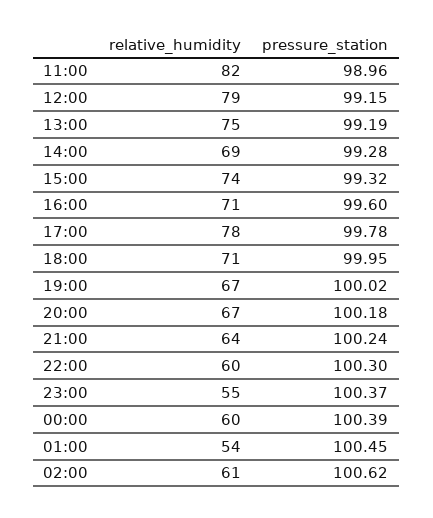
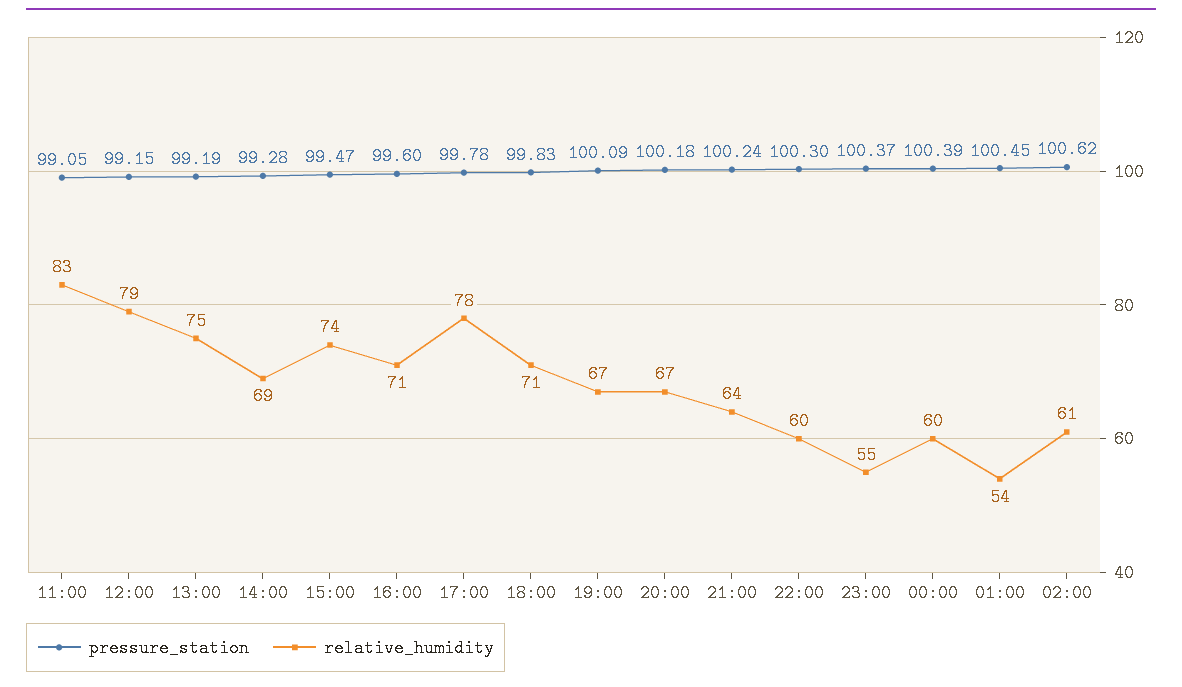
relative_humidity, 11:00: 82 -> 83
pressure_station, 11:00: 98.96 -> 99.05
pressure_station, 15:00: 99.32 -> 99.47
pressure_station, 18:00: 99.95 -> 99.83
pressure_station, 19:00: 100.02 -> 100.09

